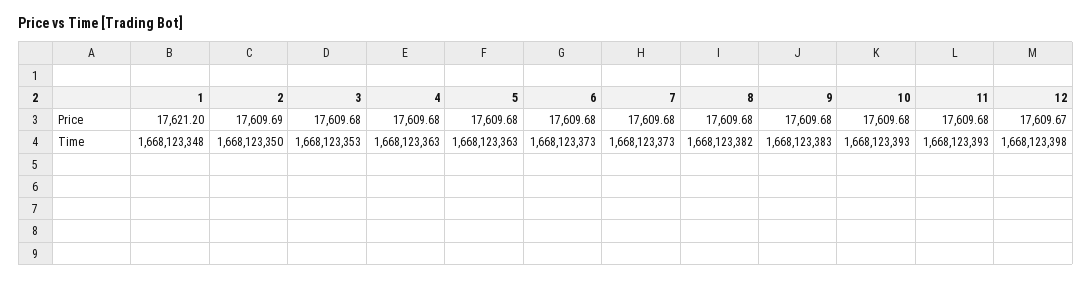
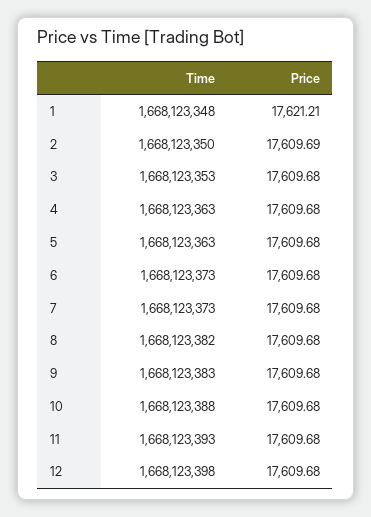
1, Price: 17621.2 -> 17621.21
12, Price: 17609.67 -> 17609.68
10, Time: 1668123393 -> 1668123388

